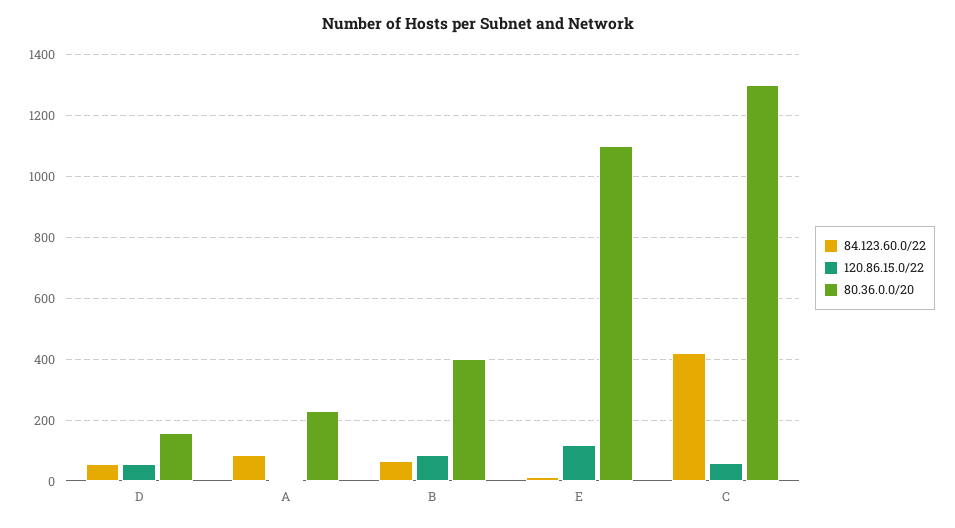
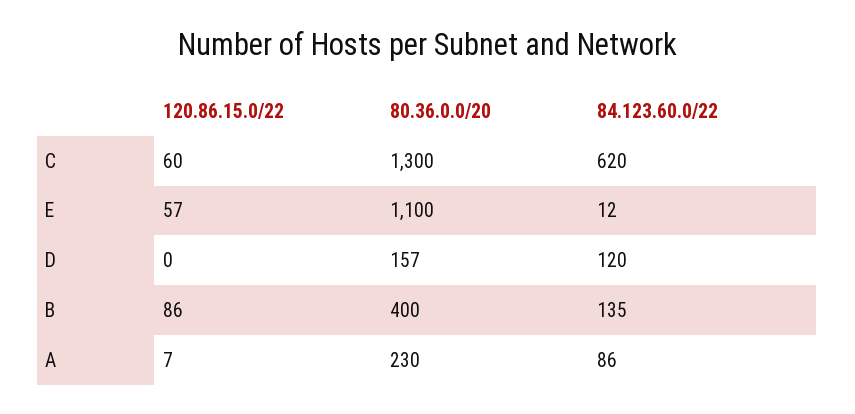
84.123.60.0/22, D: 60 -> 120
120.86.15.0/22, D: 60 -> 0
84.123.60.0/22, B: 60 -> 135
120.86.15.0/22, E: 120 -> 57
84.123.60.0/22, C: 420 -> 620

